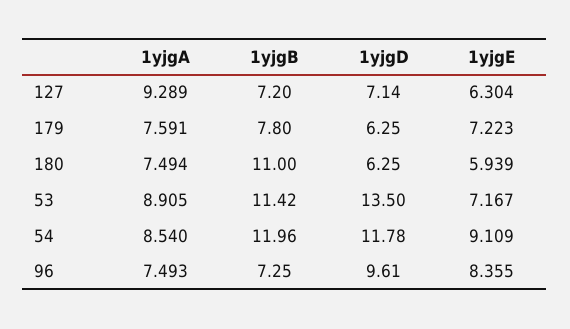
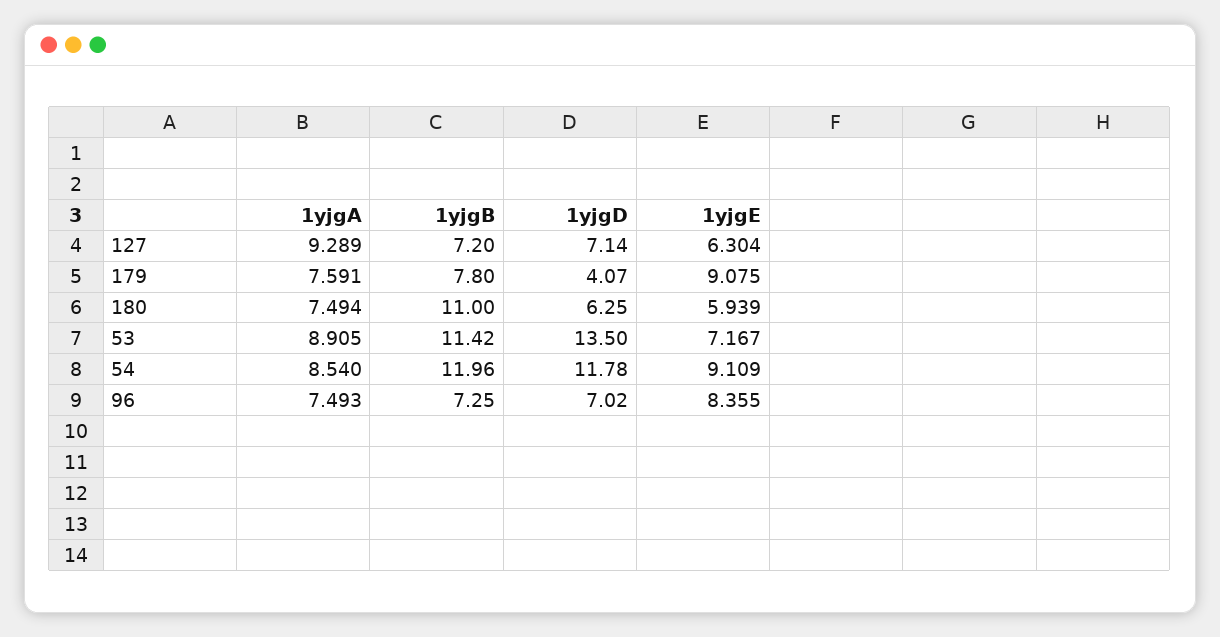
1yjgD, 179: 6.25 -> 4.07
1yjgE, 179: 7.223 -> 9.075
1yjgD, 96: 9.61 -> 7.02

